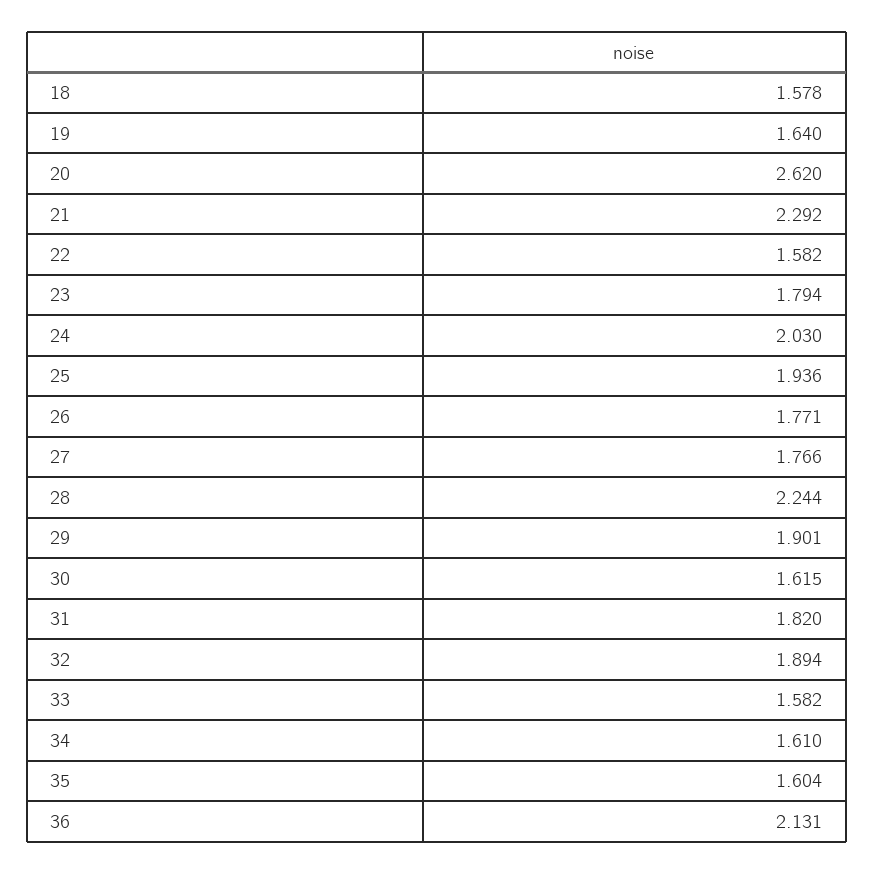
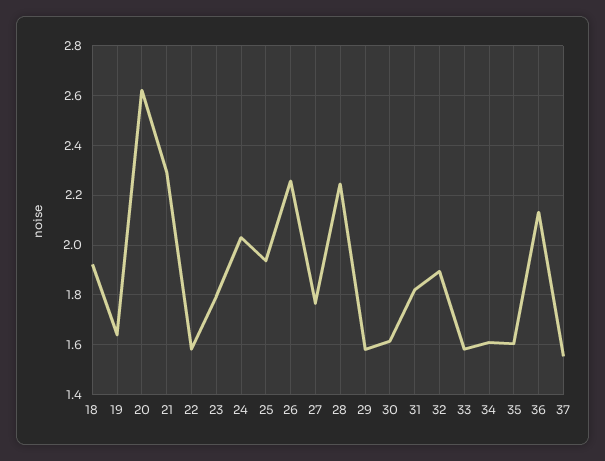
18: 1.578 -> 1.925
26: 1.771 -> 2.25
29: 1.901 -> 1.575
37: none -> 1.55

